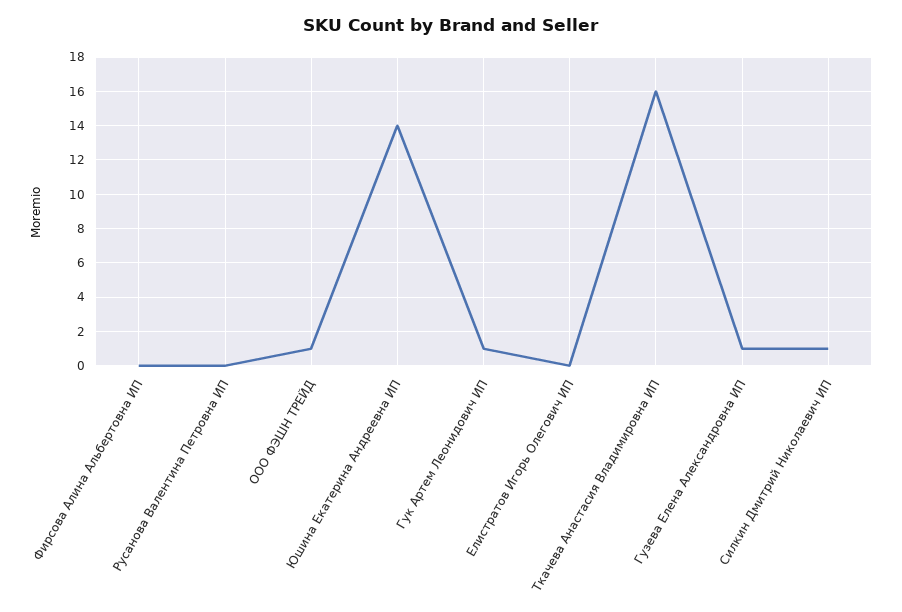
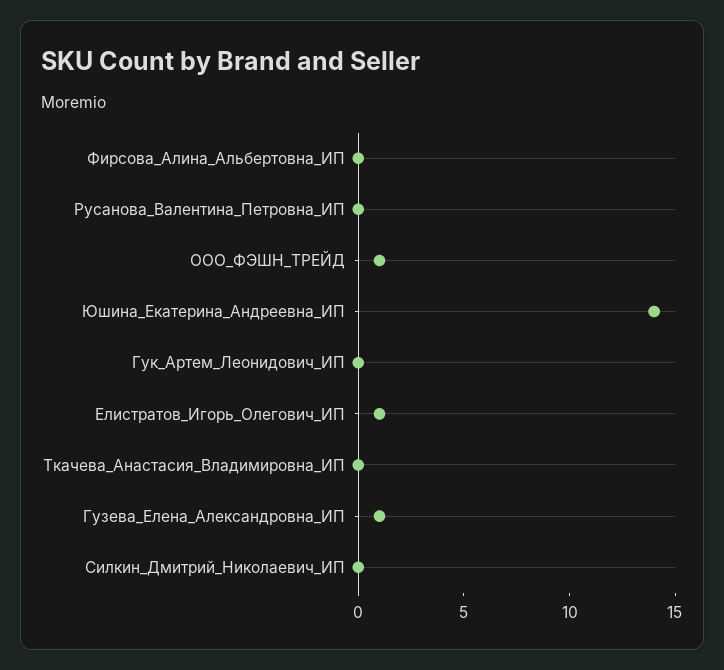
Гук Артем Леонидович ИП: 1 -> 0
Елистратов Игорь Олегович ИП: 0 -> 1
Ткачева Анастасия Владимировна ИП: 16 -> 0
Силкин Дмитрий Николаевич ИП: 1 -> 0

